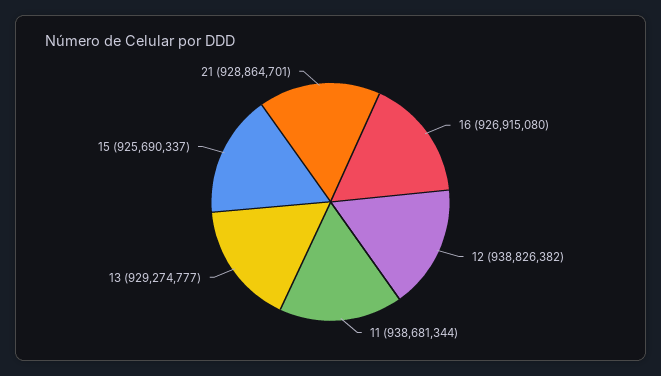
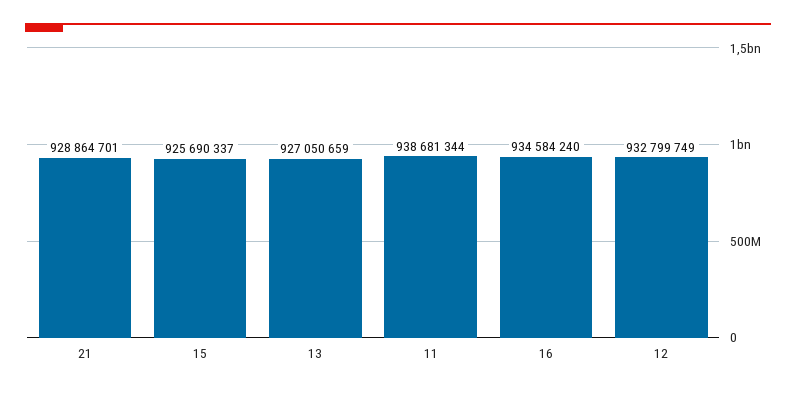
16: 926915080 -> 934584240
12: 938826382 -> 932799749
13: 929274777 -> 927050659

